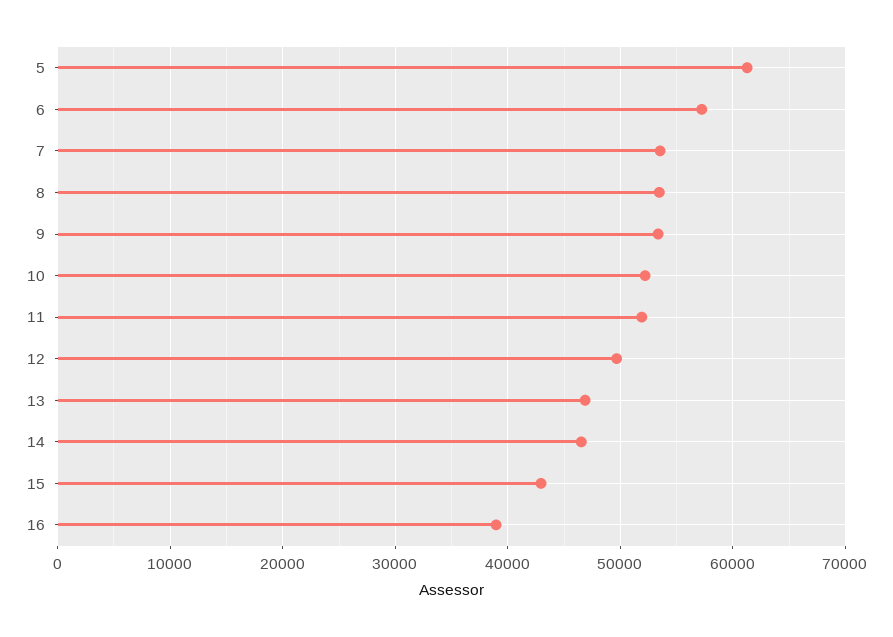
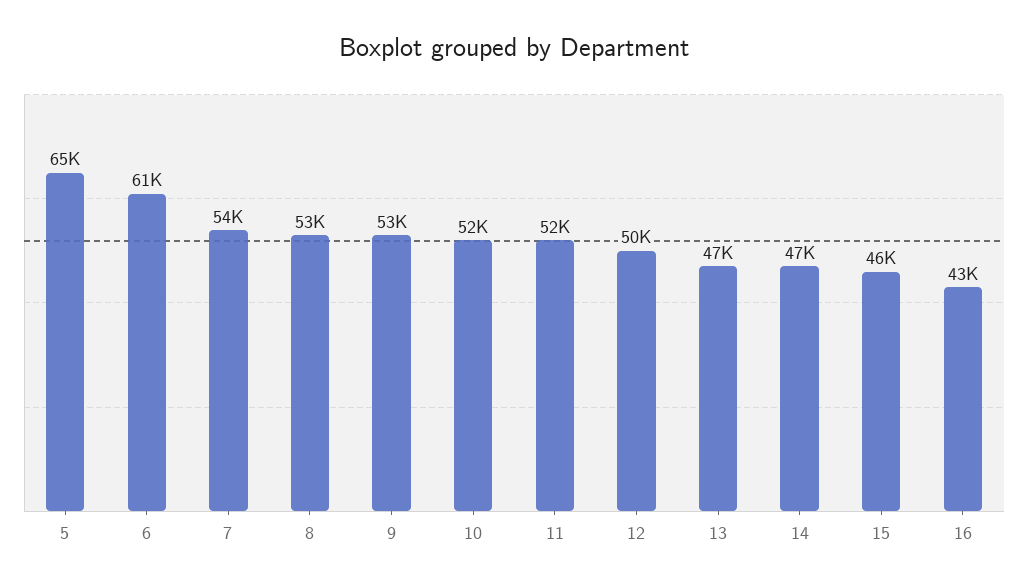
5: 61000 -> 65000
6: 57000 -> 61000
15: 43000 -> 46000
16: 39000 -> 43000

